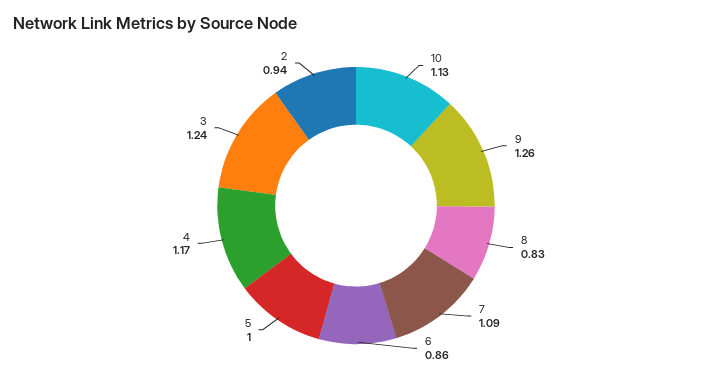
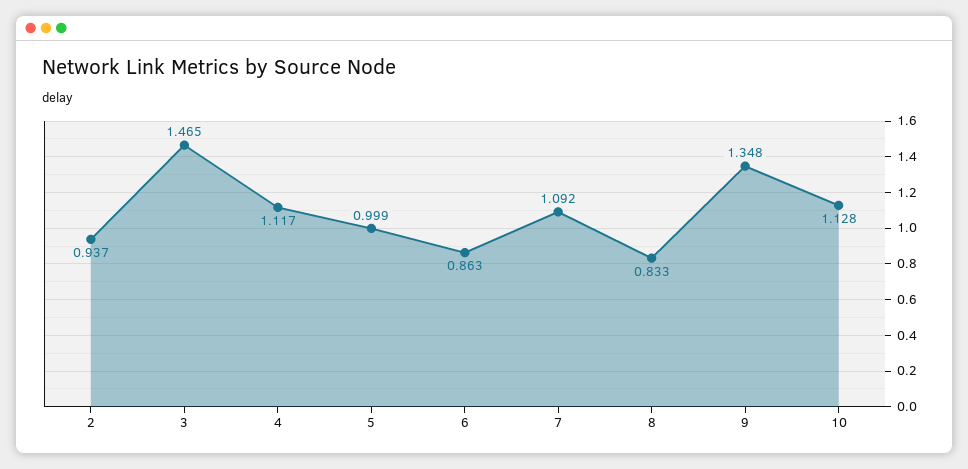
9: 1.26 -> 1.348
4: 1.17 -> 1.117
3: 1.24 -> 1.465

